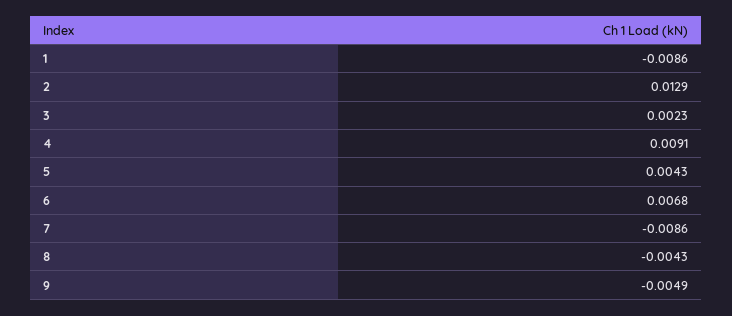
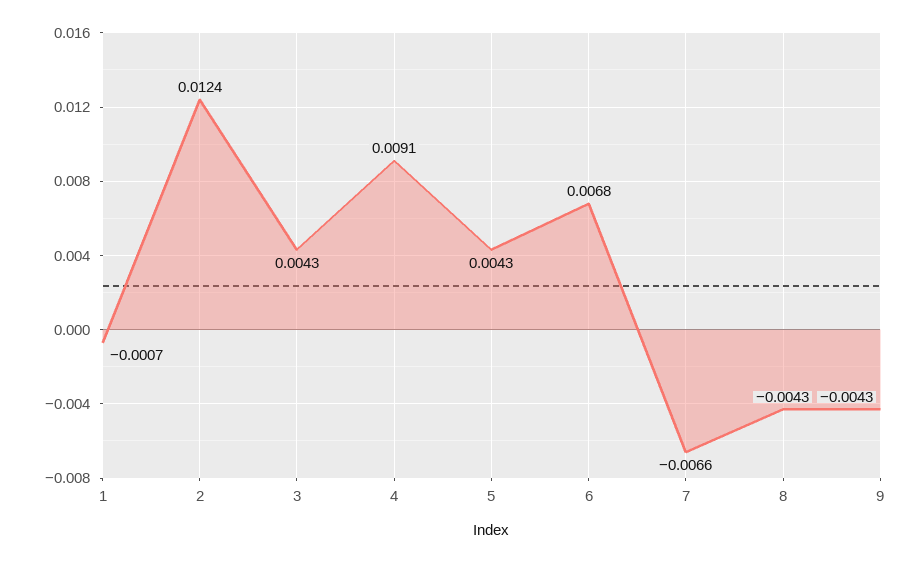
1: -0.0086 -> -0.0007
2: 0.0129 -> 0.0124
3: 0.0023 -> 0.0043
7: -0.0086 -> -0.0066
9: -0.0049 -> -0.0043

